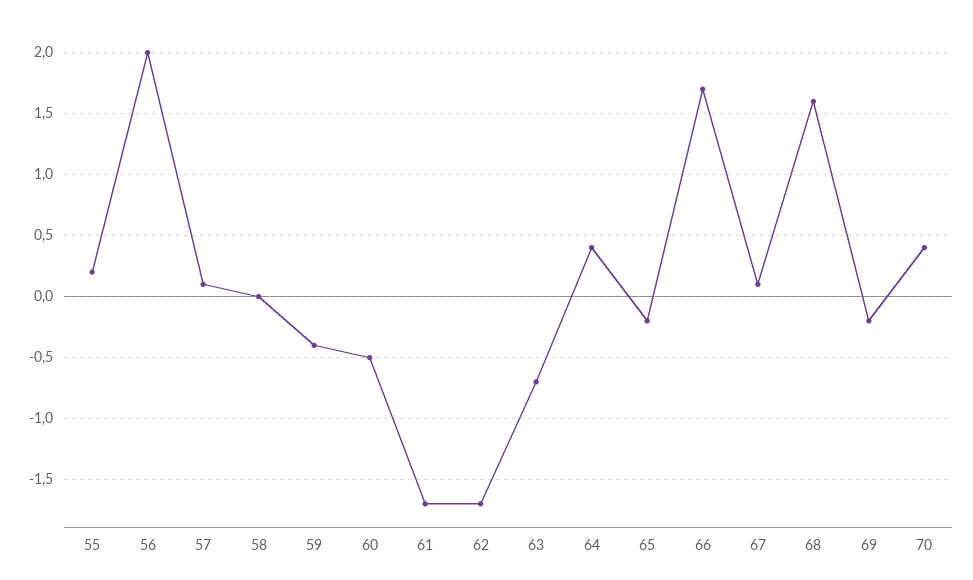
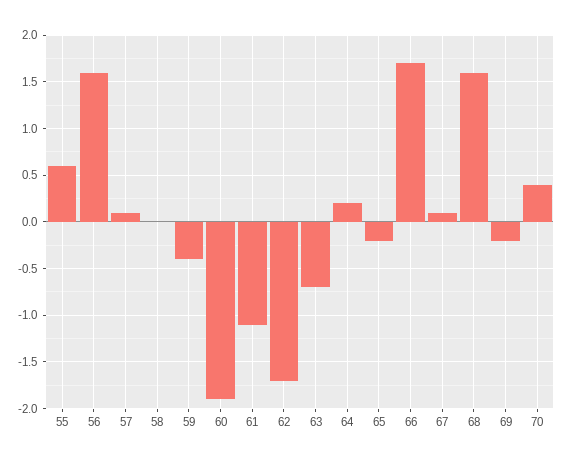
55: 0.2 -> 0.6
56: 2 -> 1.6
60: -0.5 -> -1.9
61: -1.7 -> -1.1
64: 0.4 -> 0.2

